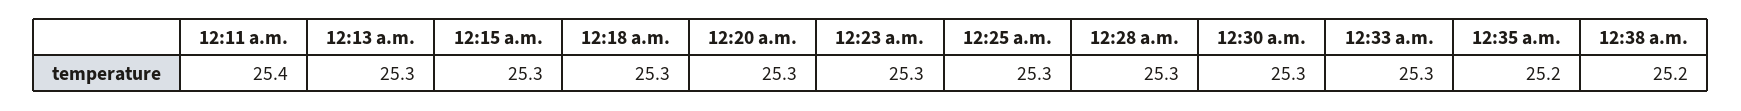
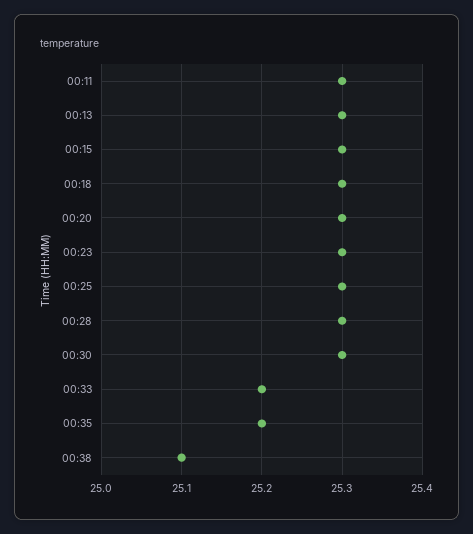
12:11 a.m.: 25.4 -> 25.3
12:33 a.m.: 25.3 -> 25.2
12:38 a.m.: 25.2 -> 25.1

